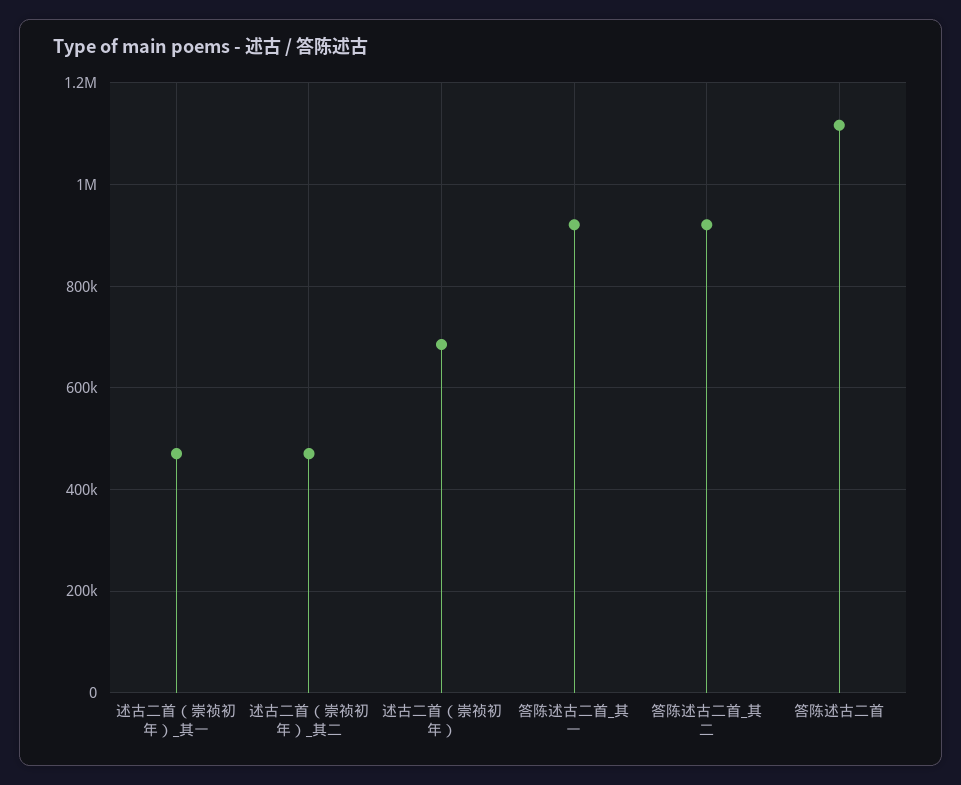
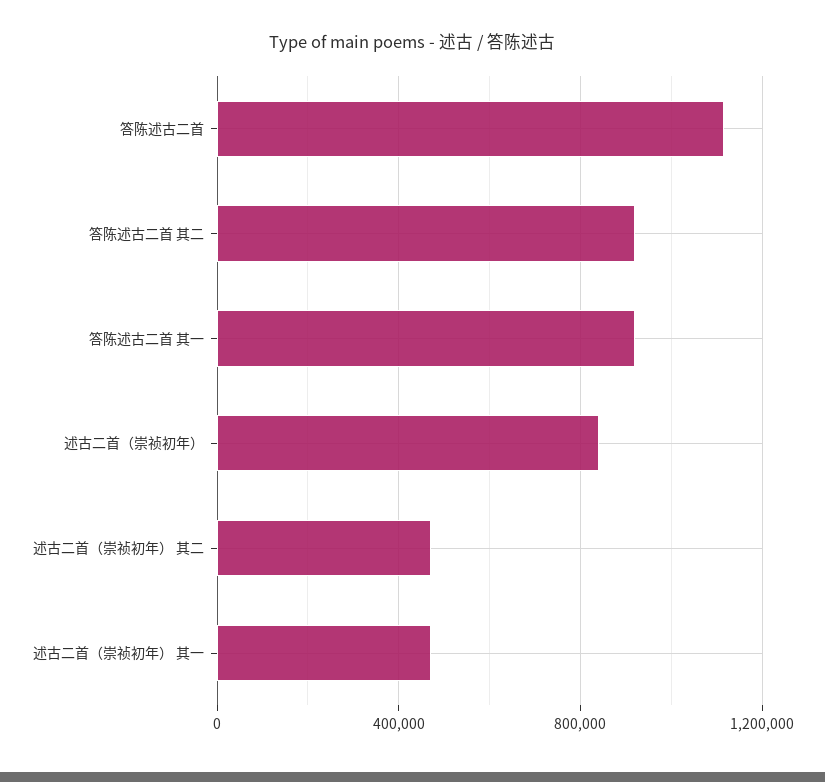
述古二首（崇祯初年）: 680000 -> 850000

